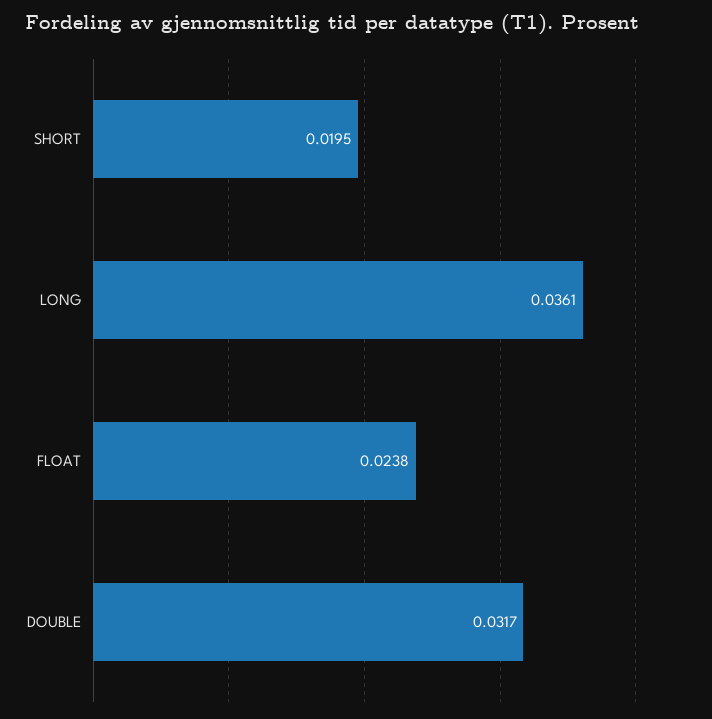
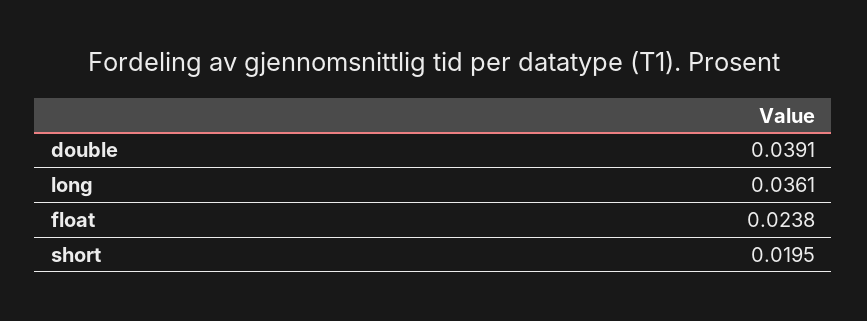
DOUBLE: 0.0317 -> 0.0391

